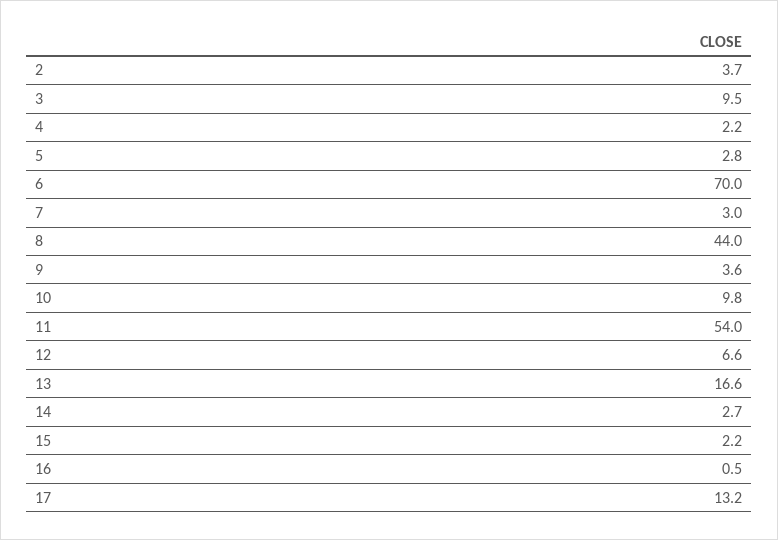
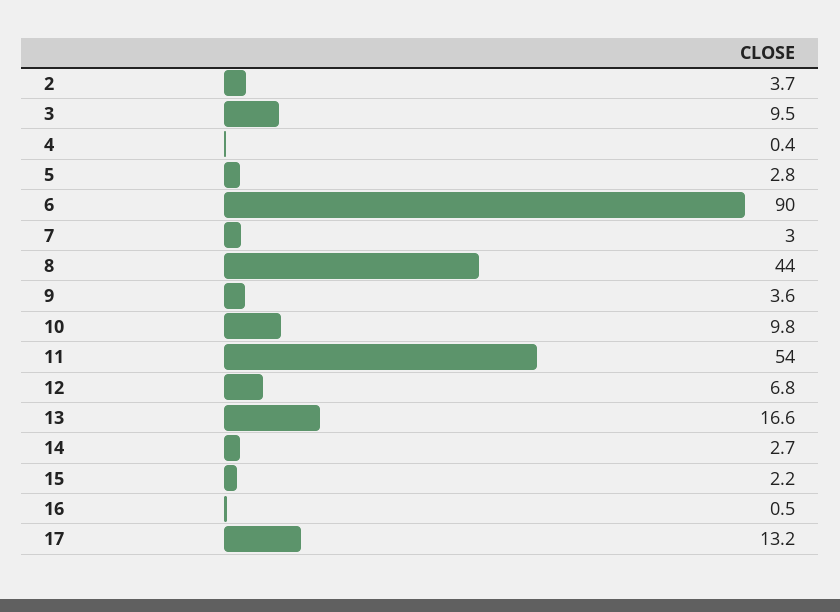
4: 2.2 -> 0.4
6: 70 -> 90
12: 6.6 -> 6.8

